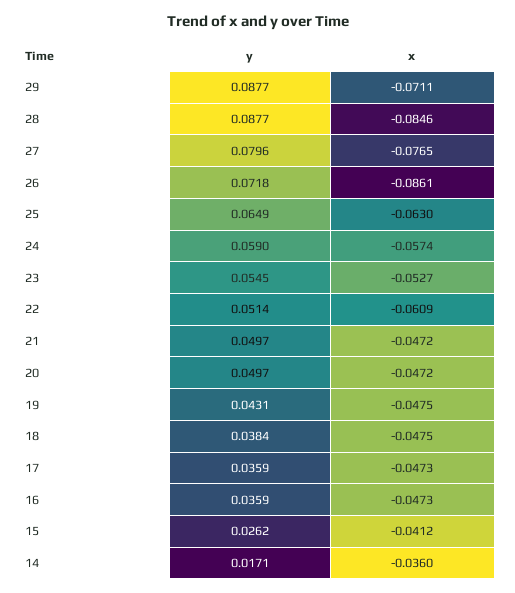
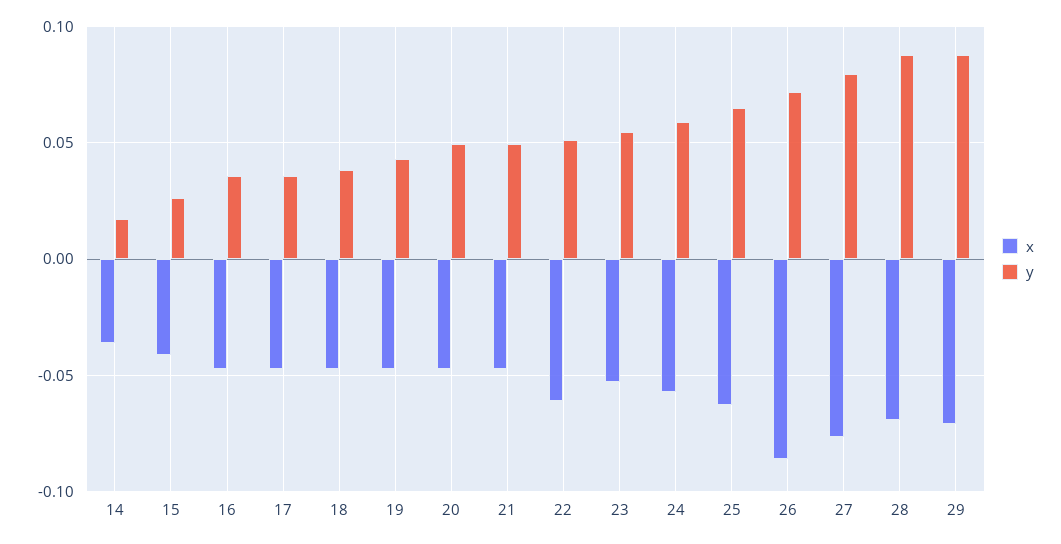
x, 28: -0.0846 -> -0.07

